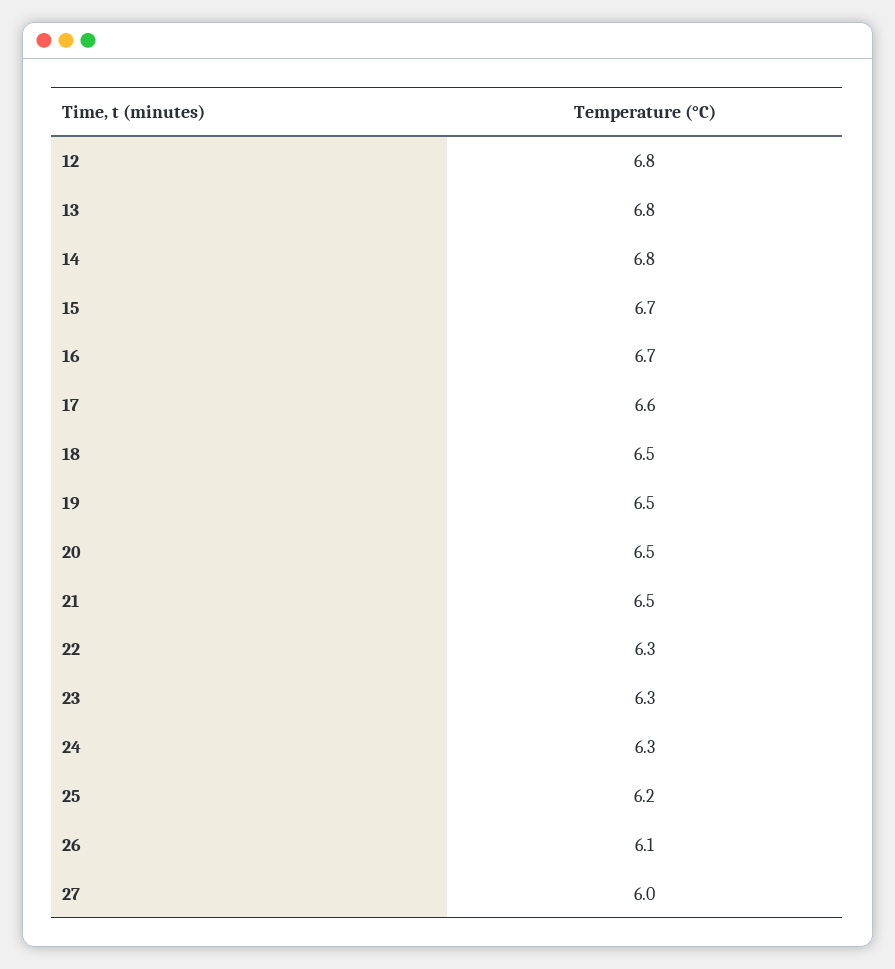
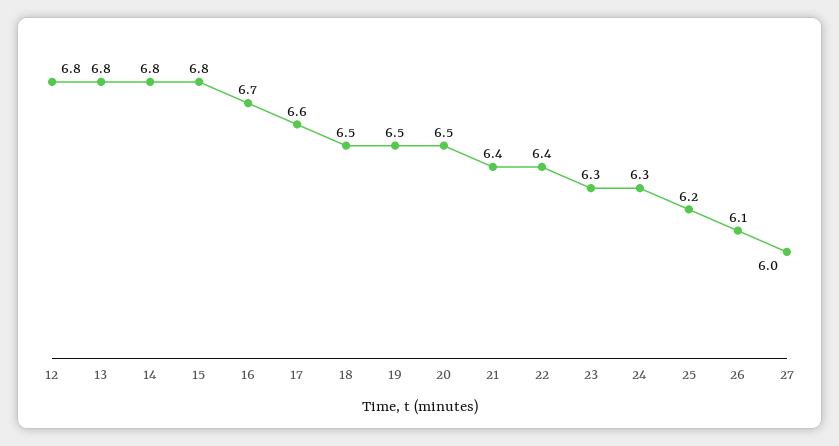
15: 6.7 -> 6.8
21: 6.5 -> 6.4
22: 6.3 -> 6.4

